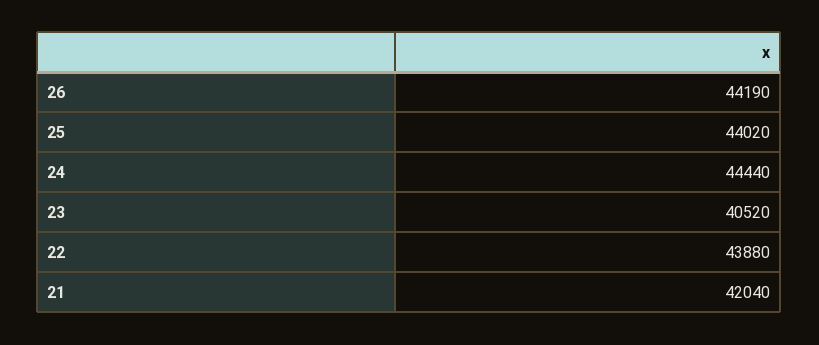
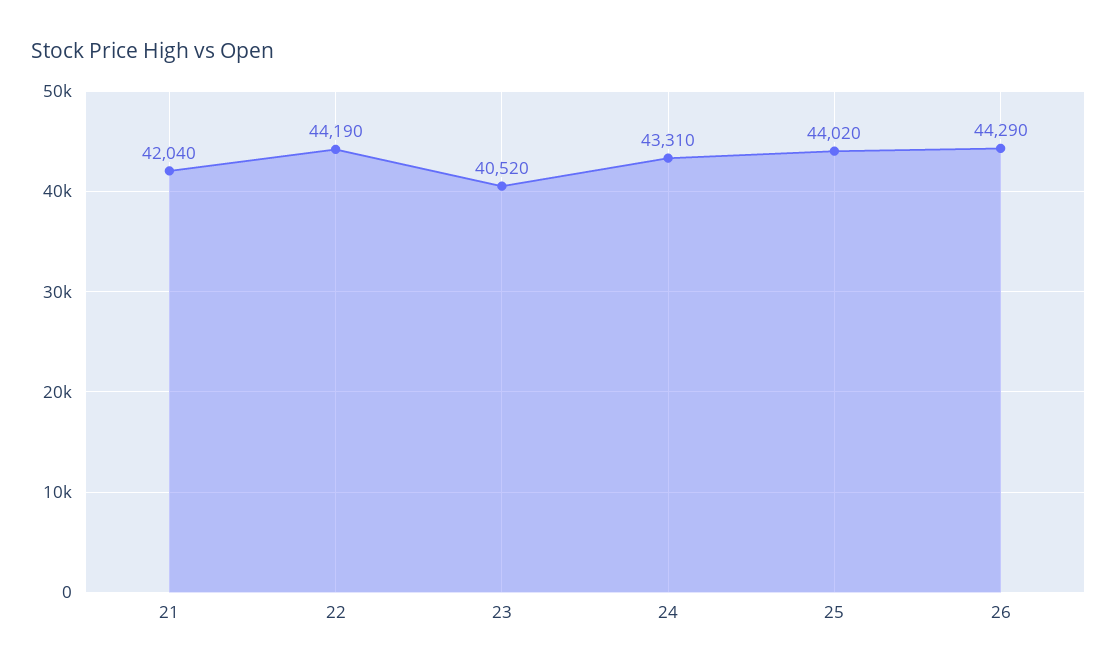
26: 44190 -> 44290
24: 44440 -> 43310
22: 43880 -> 44190

